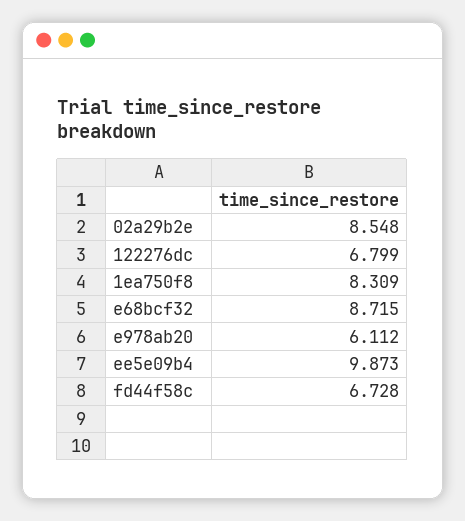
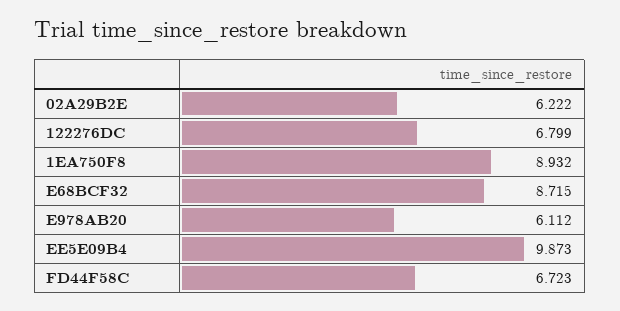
02a29b2e: 8.548 -> 6.222
1ea750f8: 8.309 -> 8.932
fd44f58c: 6.728 -> 6.723

